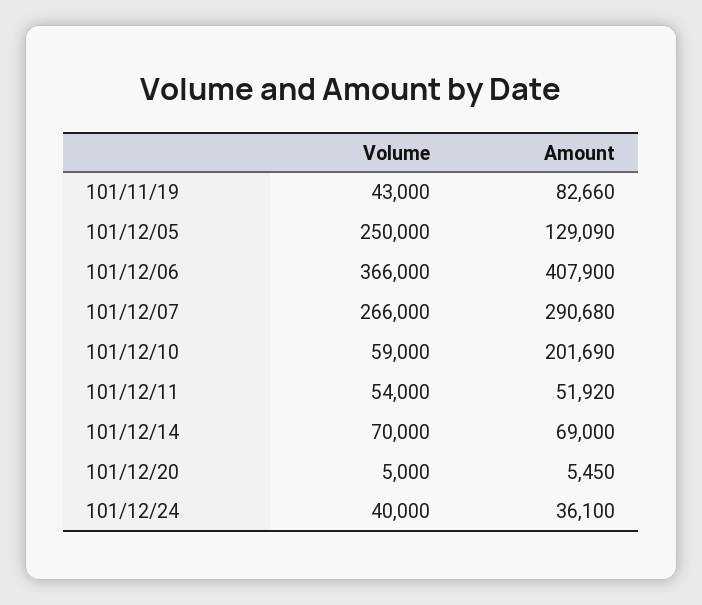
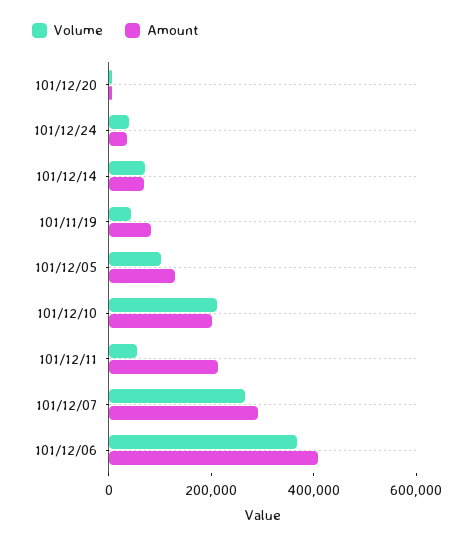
Volume, 101/12/05: 250000 -> 100000
Volume, 101/12/10: 59000 -> 200000
Amount, 101/12/11: 51920 -> 200000

